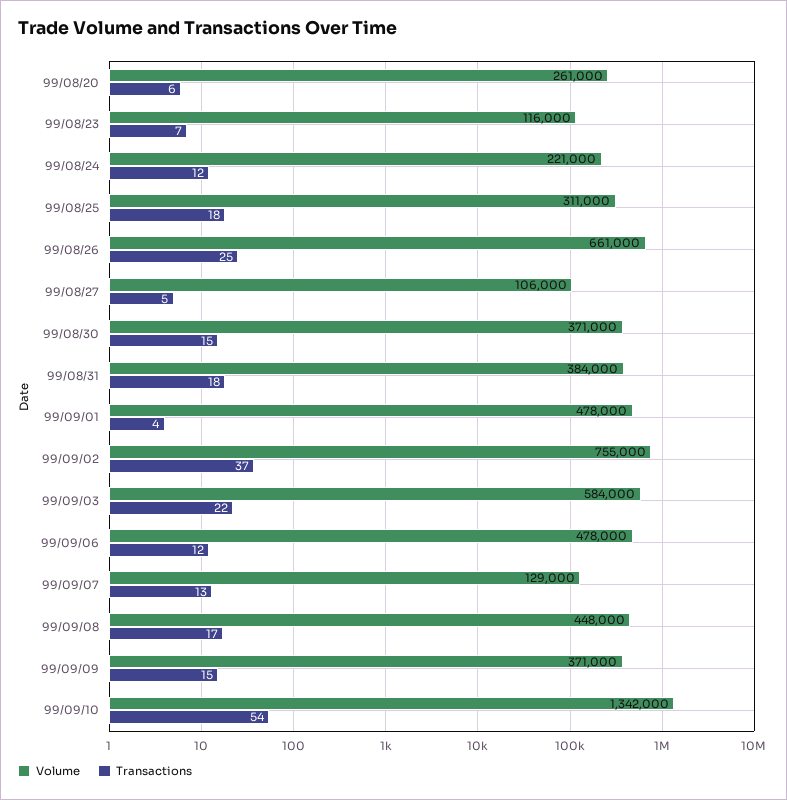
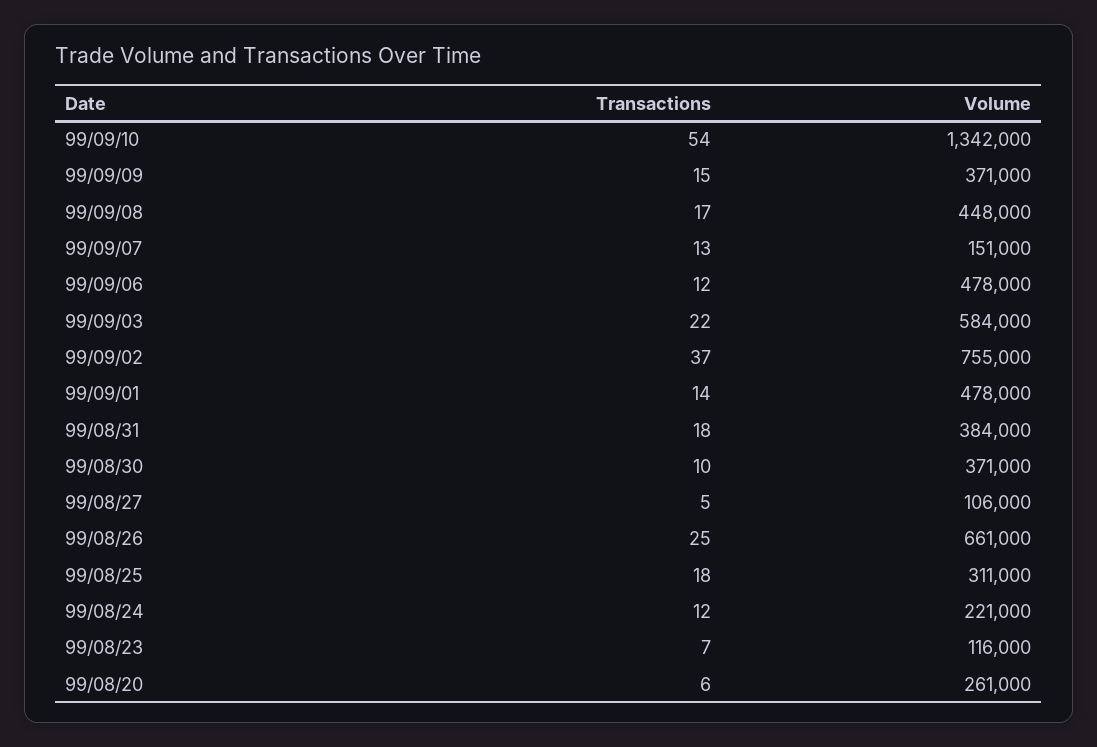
Transactions, 99/08/30: 15 -> 10
Transactions, 99/09/01: 4 -> 14
Volume, 99/09/07: 129000 -> 151000

